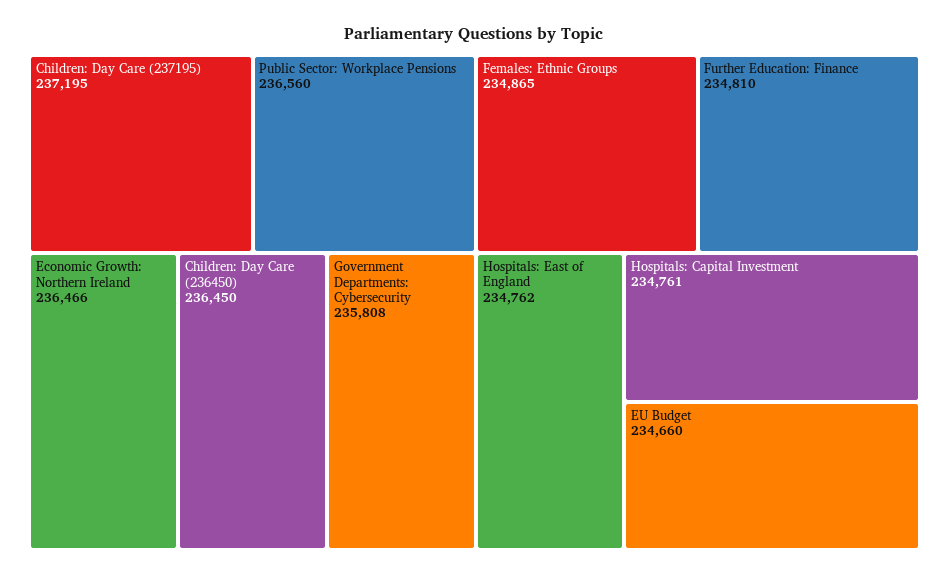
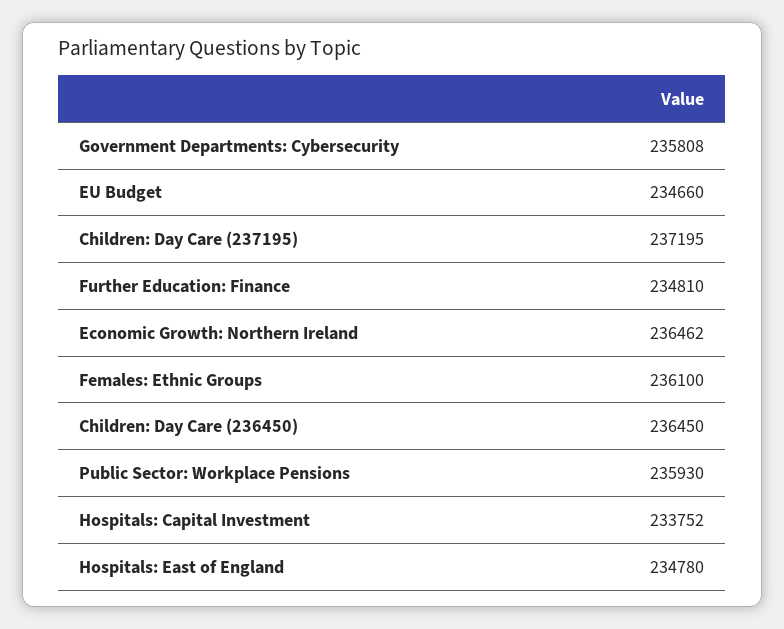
Public Sector: Workplace Pensions: 236560 -> 235930
Economic Growth: Northern Ireland: 236466 -> 236462
Females: Ethnic Groups: 234865 -> 236100
Hospitals: East of England: 234762 -> 234780
Hospitals: Capital Investment: 234761 -> 233752

